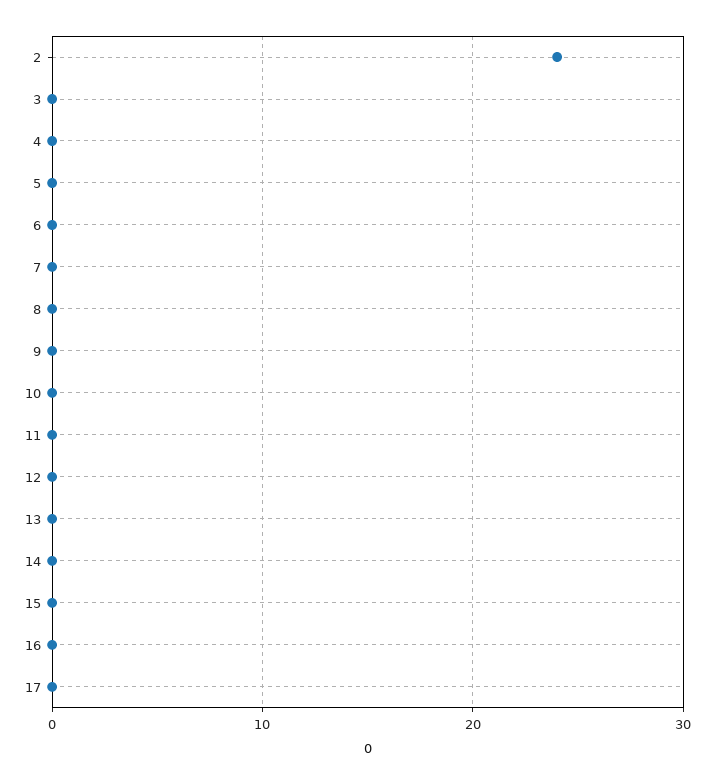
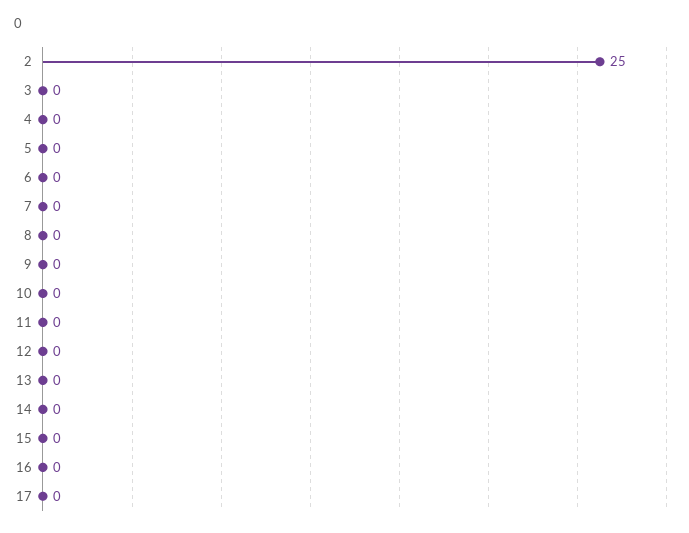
2: 24 -> 25

